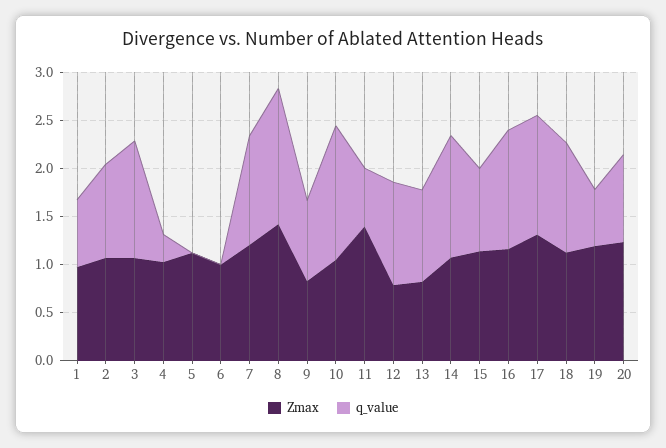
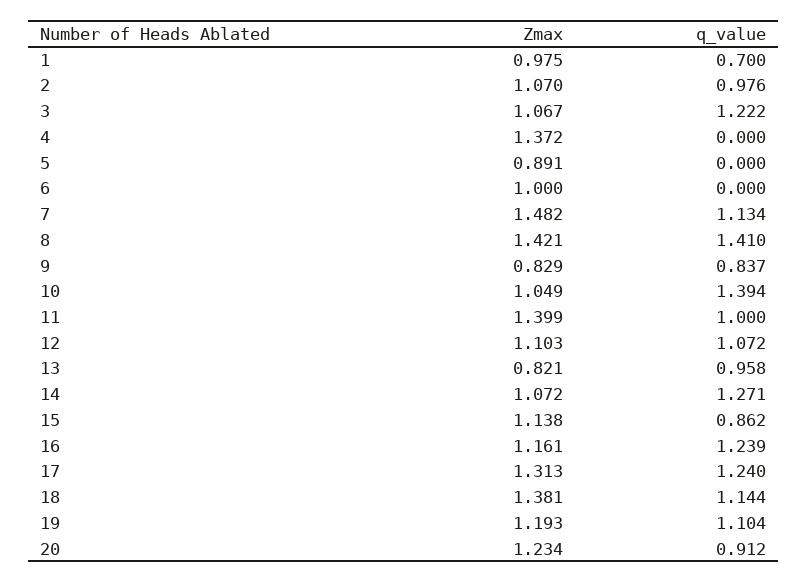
Zmax, 4: 1 -> 1.372
q_value, 4: 0.3 -> 0
Zmax, 5: 1.1 -> 0.891
Zmax, 7: 1.2 -> 1.482
q_value, 11: 0.6 -> 1
Zmax, 12: 0.8 -> 1.103
Zmax, 18: 1.1 -> 1.381
q_value, 19: 0.6 -> 1.104

